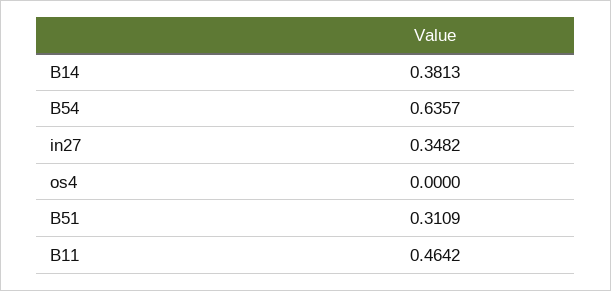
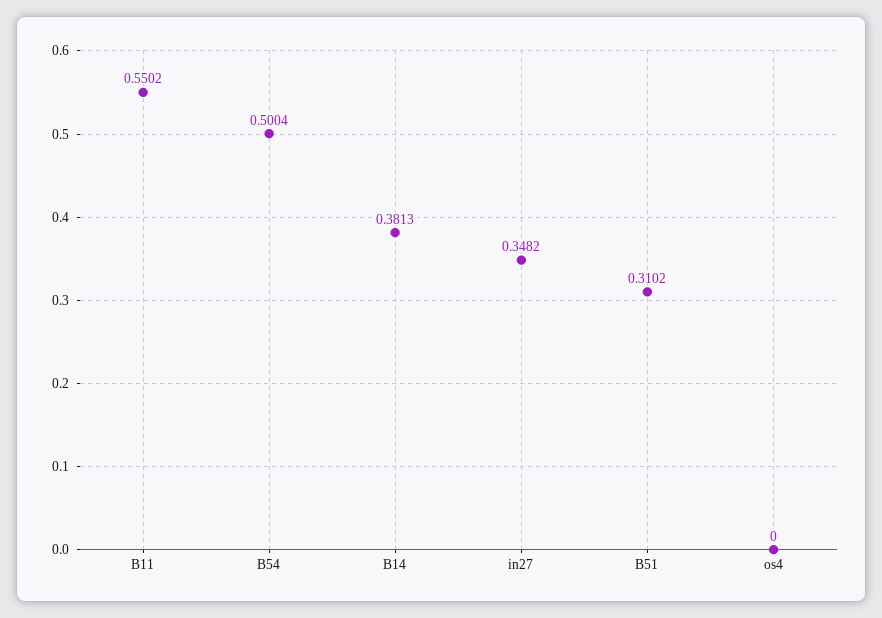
B54: 0.6357 -> 0.5004
B51: 0.3109 -> 0.3102
B11: 0.4642 -> 0.5502

